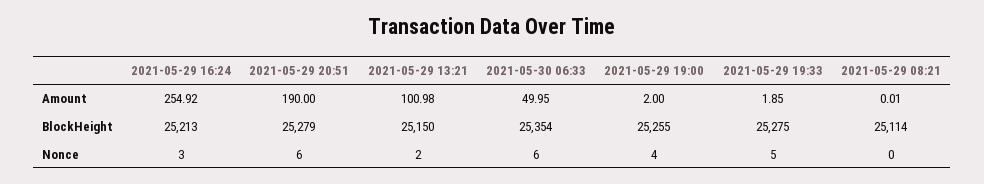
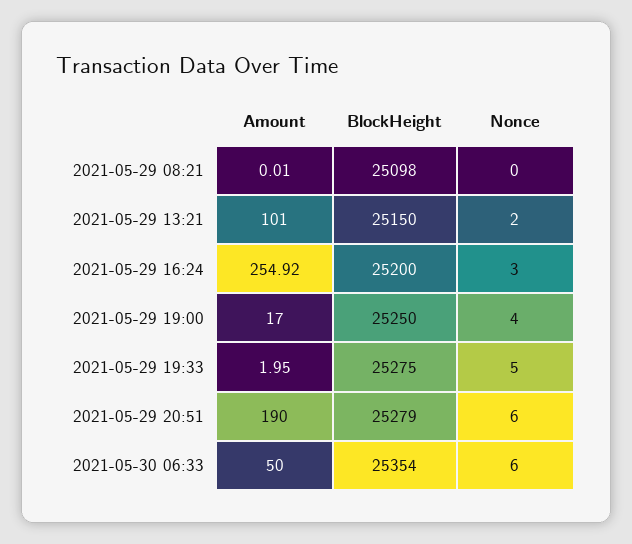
2021-05-29 13:21, Amount: 100.98 -> 101
2021-05-30 06:33, Amount: 49.95 -> 50
2021-05-29 19:00, Amount: 2 -> 17
2021-05-29 19:33, Amount: 1.85 -> 1.95
2021-05-29 16:24, BlockHeight: 25213 -> 25200
2021-05-29 19:00, BlockHeight: 25255 -> 25250
2021-05-29 08:21, BlockHeight: 25114 -> 25098

